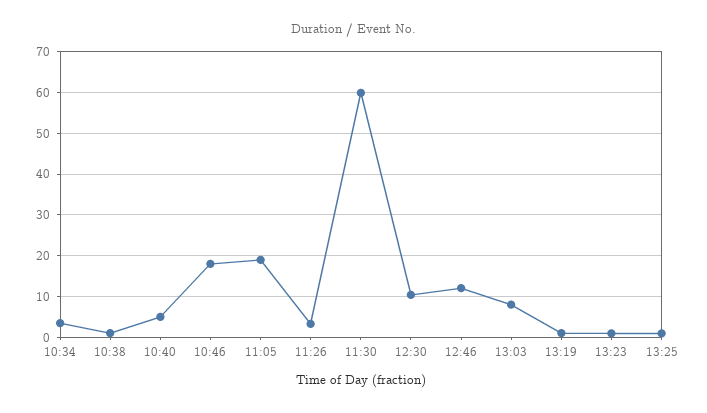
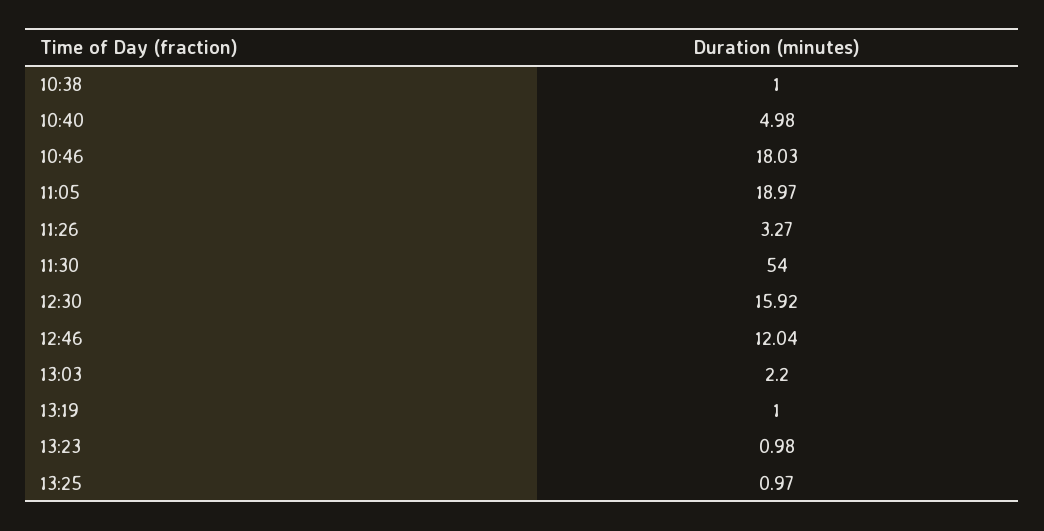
10:34: 4 -> none
11:30: 60 -> 54
12:30: 10 -> 15.92
13:03: 8 -> 2.2

